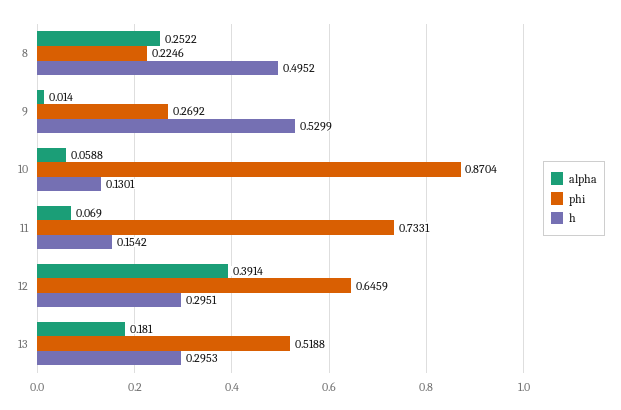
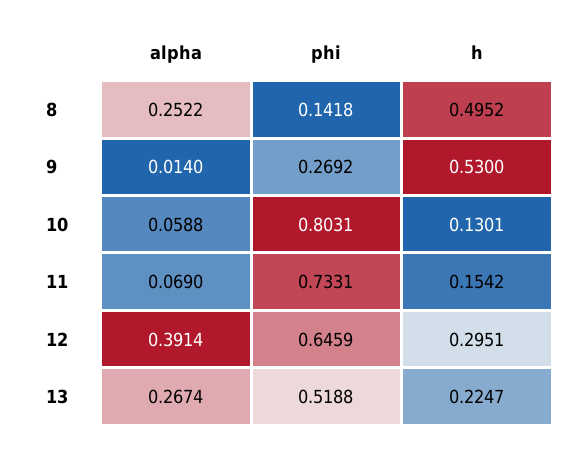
phi, 8: 0.2246 -> 0.1418
h, 9: 0.5299 -> 0.53
phi, 10: 0.8704 -> 0.8031
alpha, 13: 0.181 -> 0.2674
h, 13: 0.2953 -> 0.2247

